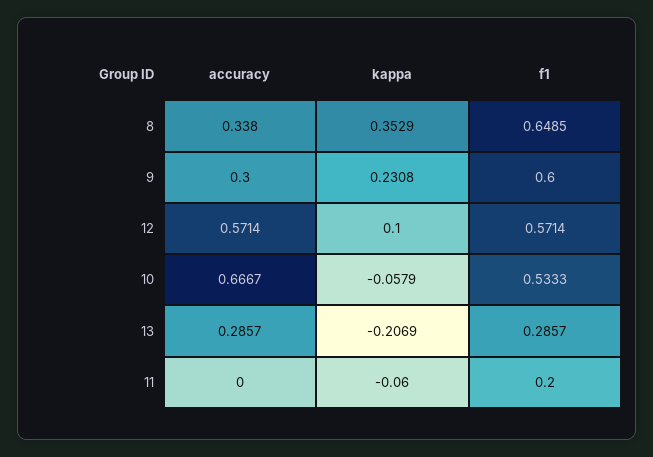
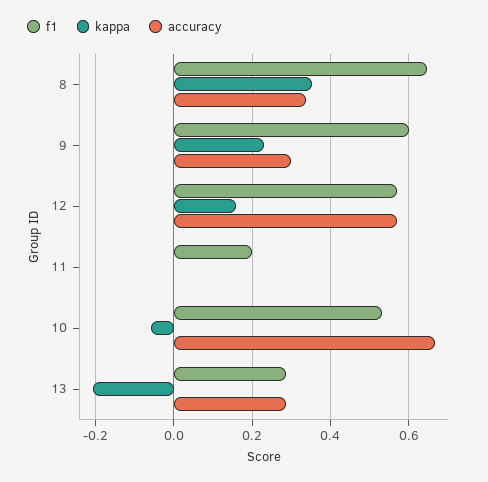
kappa, 12: 0.1 -> 0.16
kappa, 11: -0.06 -> 0

